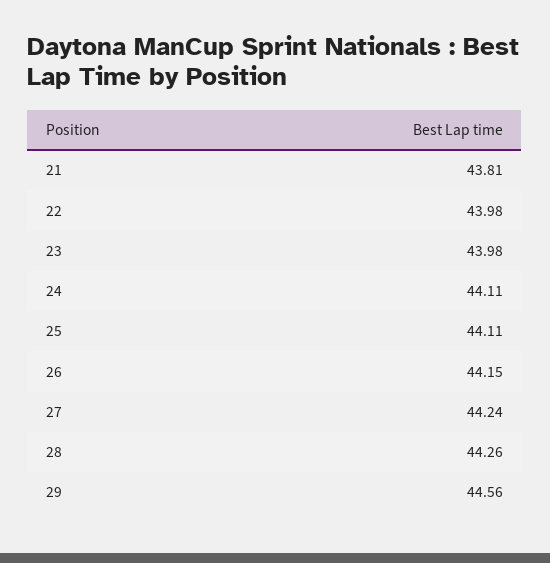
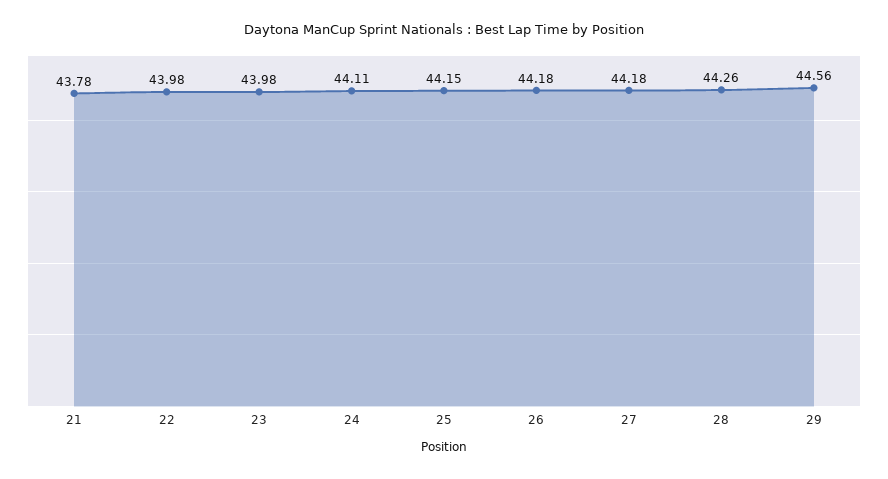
21: 43.81 -> 43.78
25: 44.11 -> 44.15
26: 44.15 -> 44.18
27: 44.24 -> 44.18

